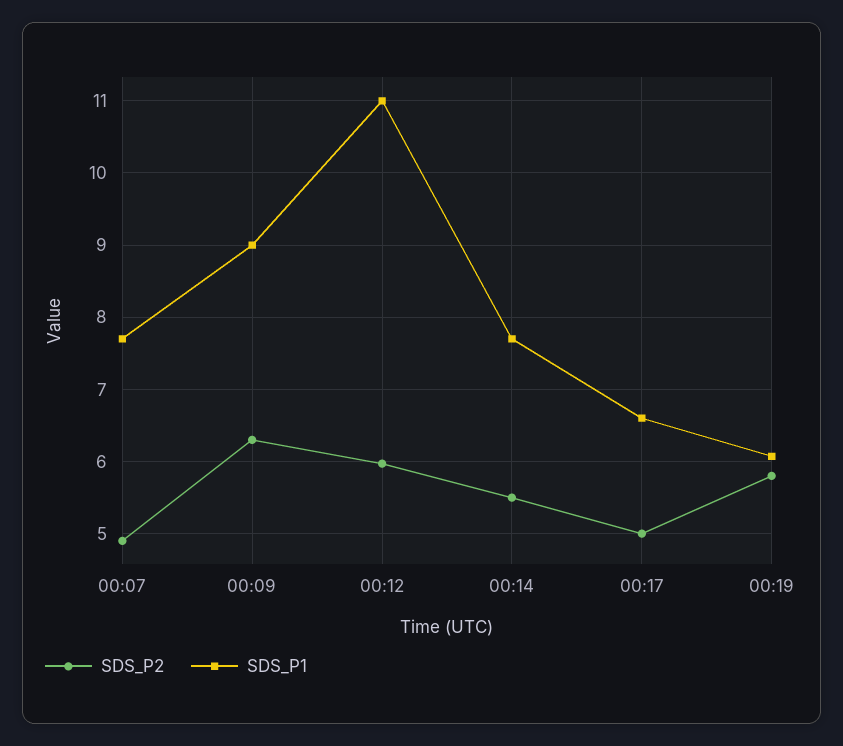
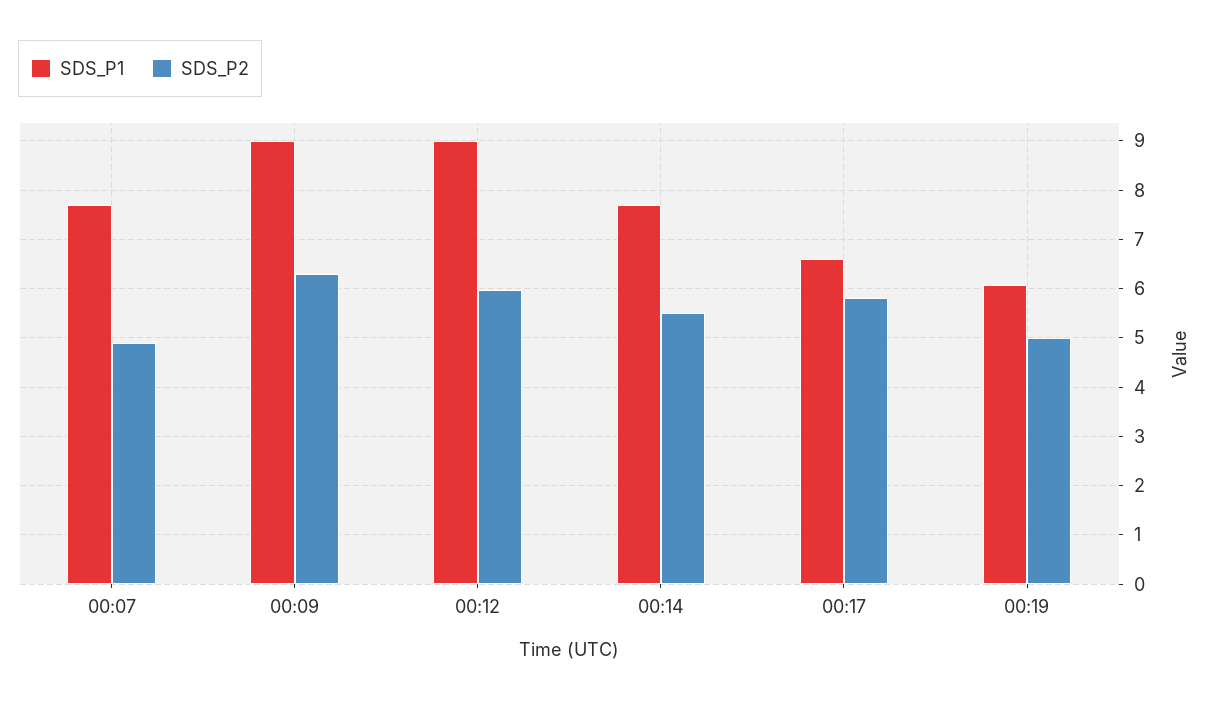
SDS_P1, 00:12: 11 -> 9
SDS_P2, 00:17: 5 -> 5.8
SDS_P2, 00:19: 5.8 -> 5

